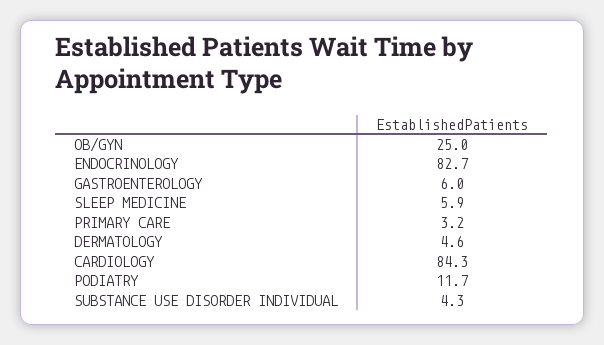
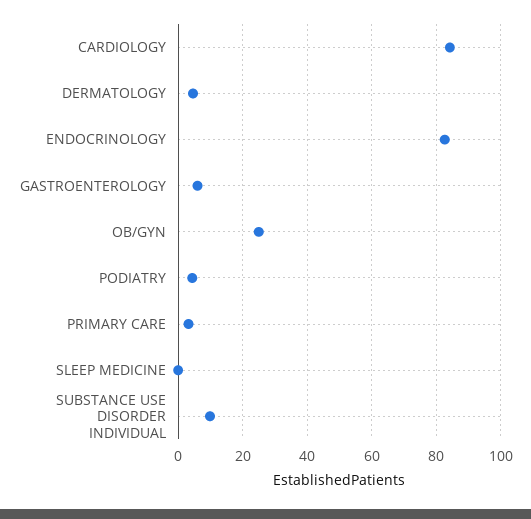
SLEEP MEDICINE: 5.9 -> 0
PODIATRY: 11.7 -> 4
SUBSTANCE USE DISORDER INDIVIDUAL: 4.3 -> 10

